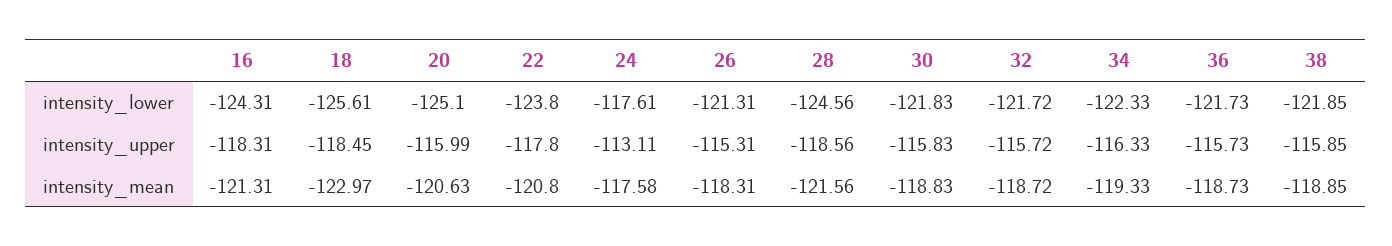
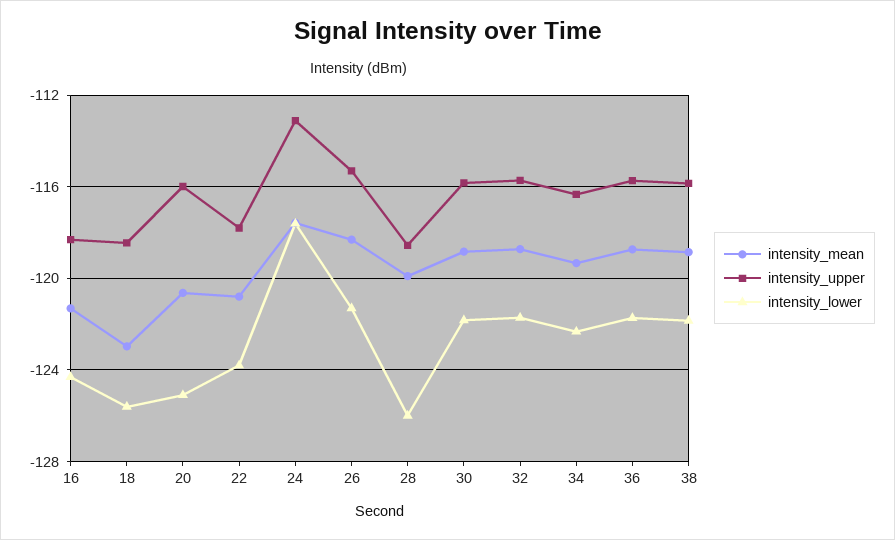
intensity_lower, 28: -124.56 -> -126
intensity_mean, 28: -121.56 -> -120

